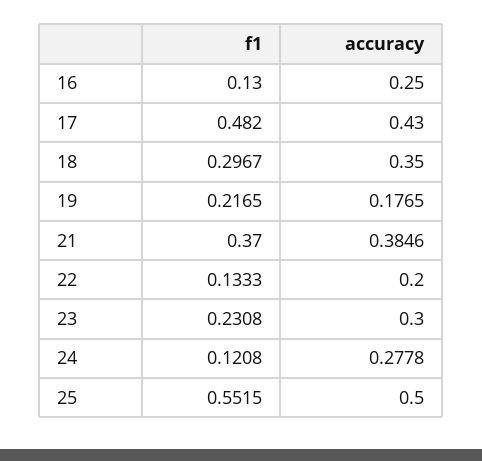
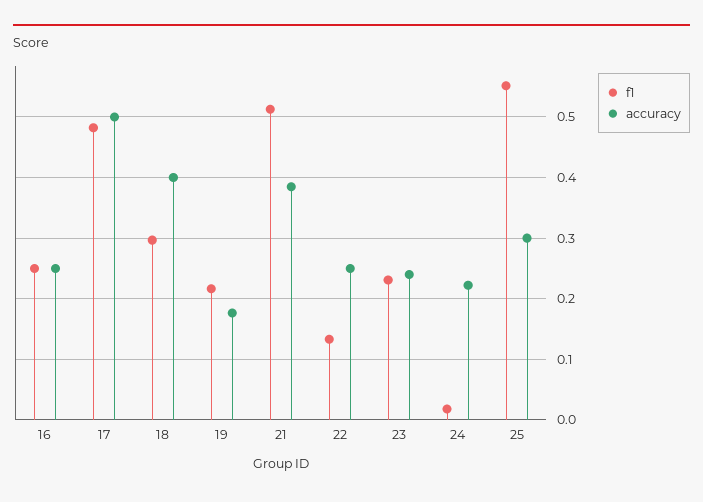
f1, 16: 0.13 -> 0.25
accuracy, 17: 0.43 -> 0.5
accuracy, 18: 0.35 -> 0.4
f1, 21: 0.37 -> 0.51
accuracy, 22: 0.2 -> 0.25
accuracy, 23: 0.3 -> 0.24
f1, 24: 0.1208 -> 0.02
accuracy, 24: 0.2778 -> 0.22
accuracy, 25: 0.5 -> 0.3

